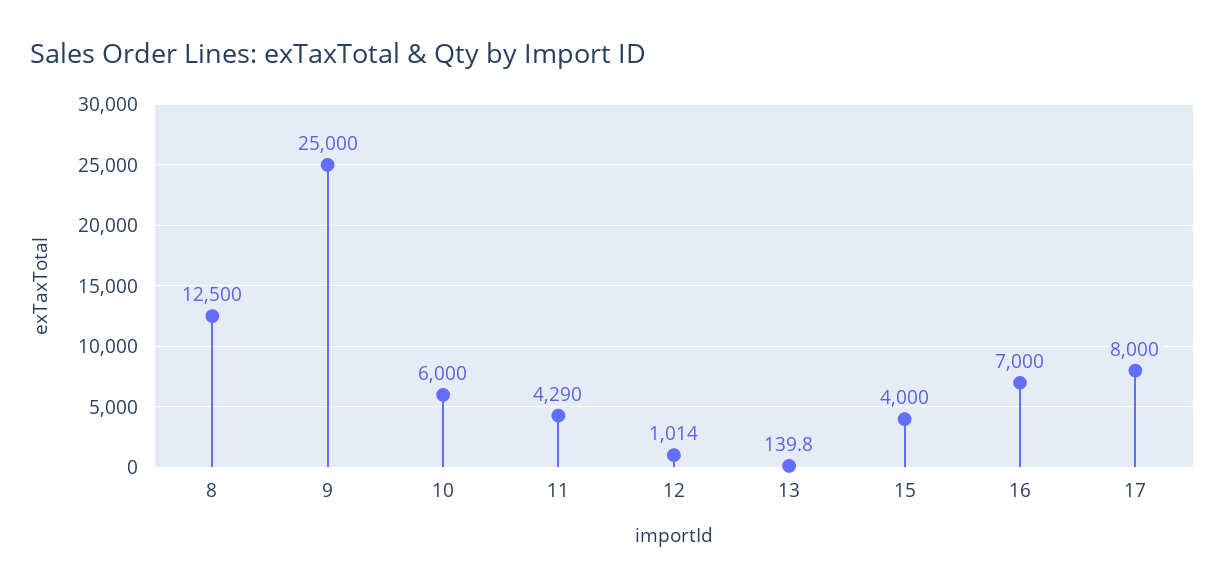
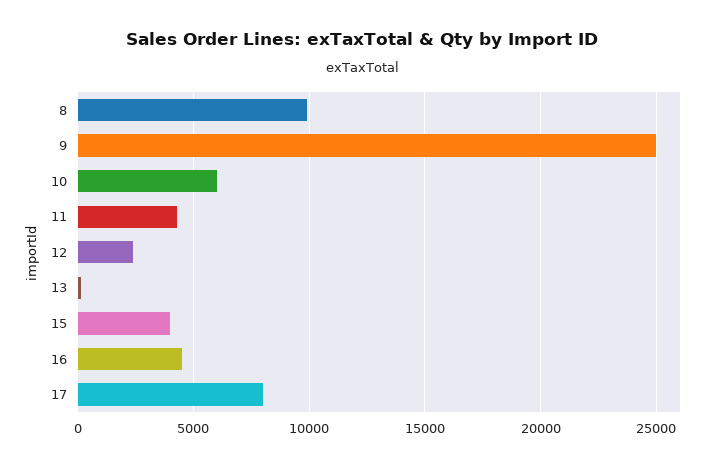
8: 12500 -> 10000
12: 1014 -> 2500
16: 7000 -> 4500

